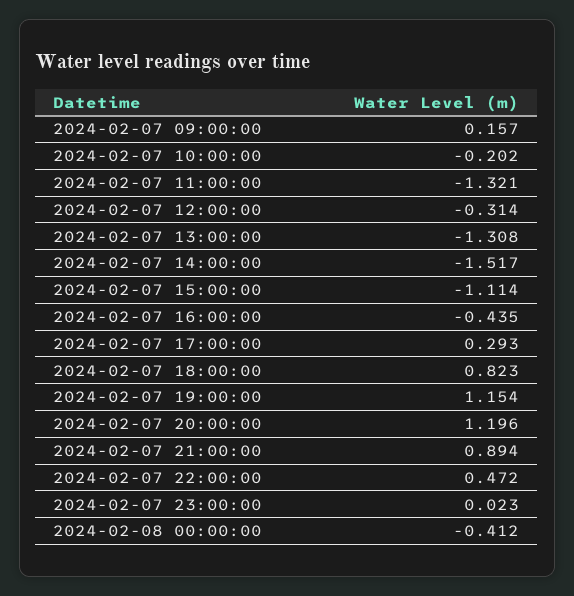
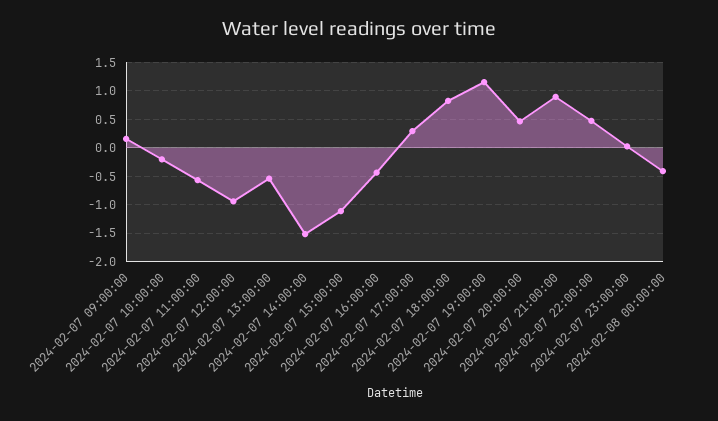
2024-02-07 11:00:00: -1.321 -> -0.5
2024-02-07 12:00:00: -0.314 -> -1
2024-02-07 13:00:00: -1.308 -> -0.5
2024-02-07 20:00:00: 1.196 -> 0.5

